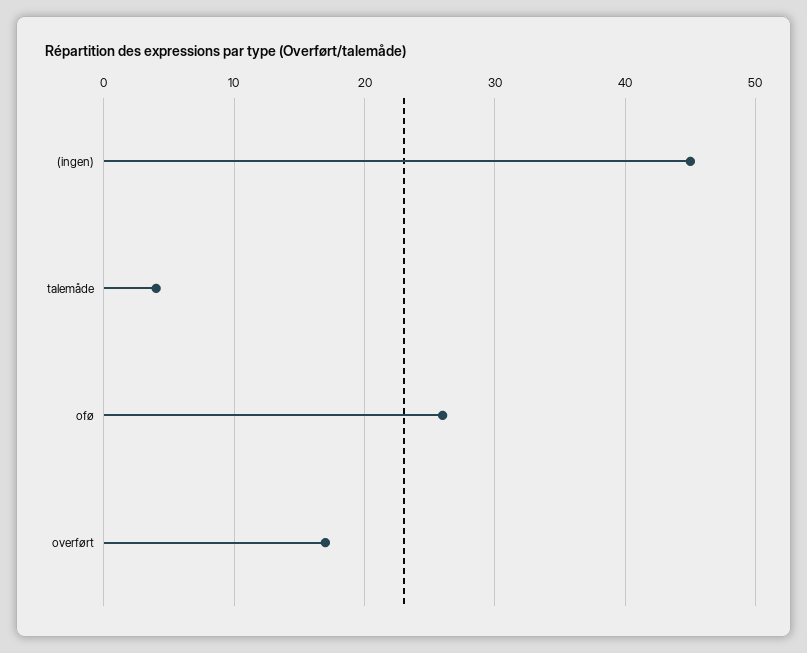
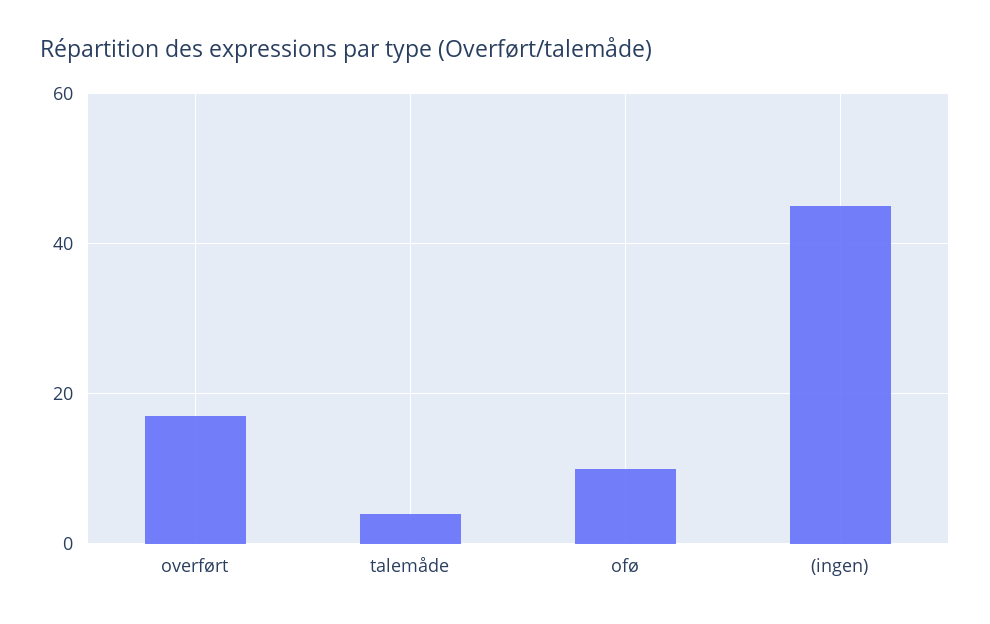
ofø: 26 -> 10

